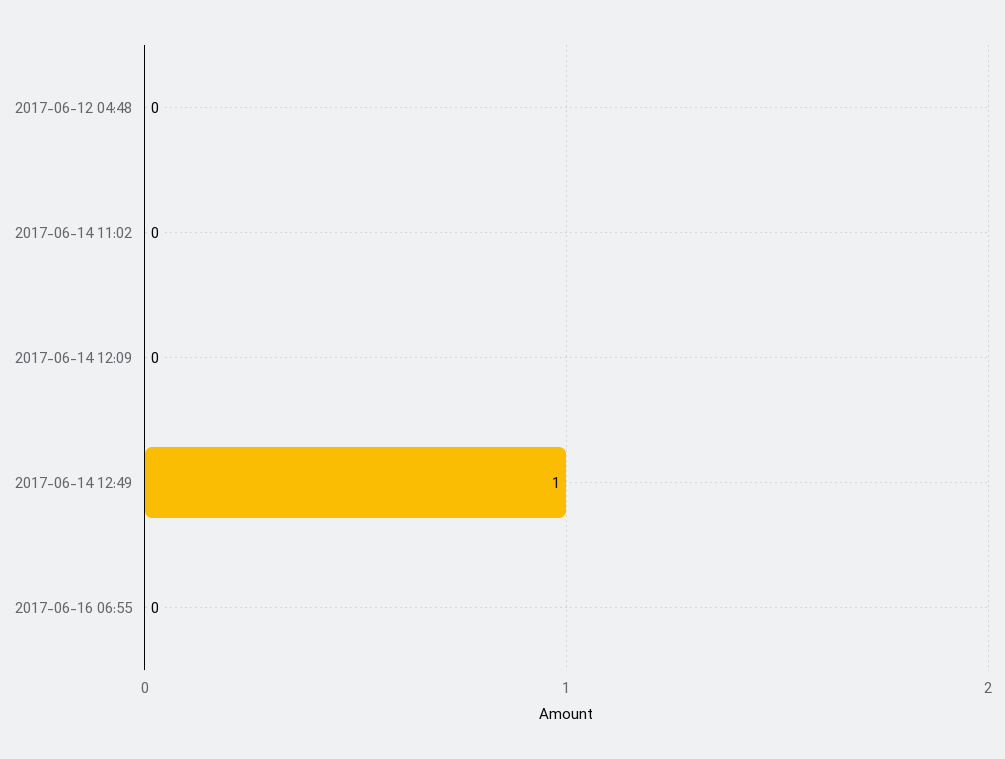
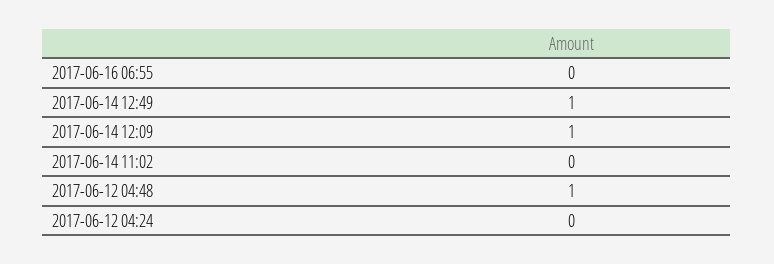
2017-06-12 04:48: 0 -> 1
2017-06-14 12:09: 0 -> 1
2017-06-12 04:24: none -> 0

